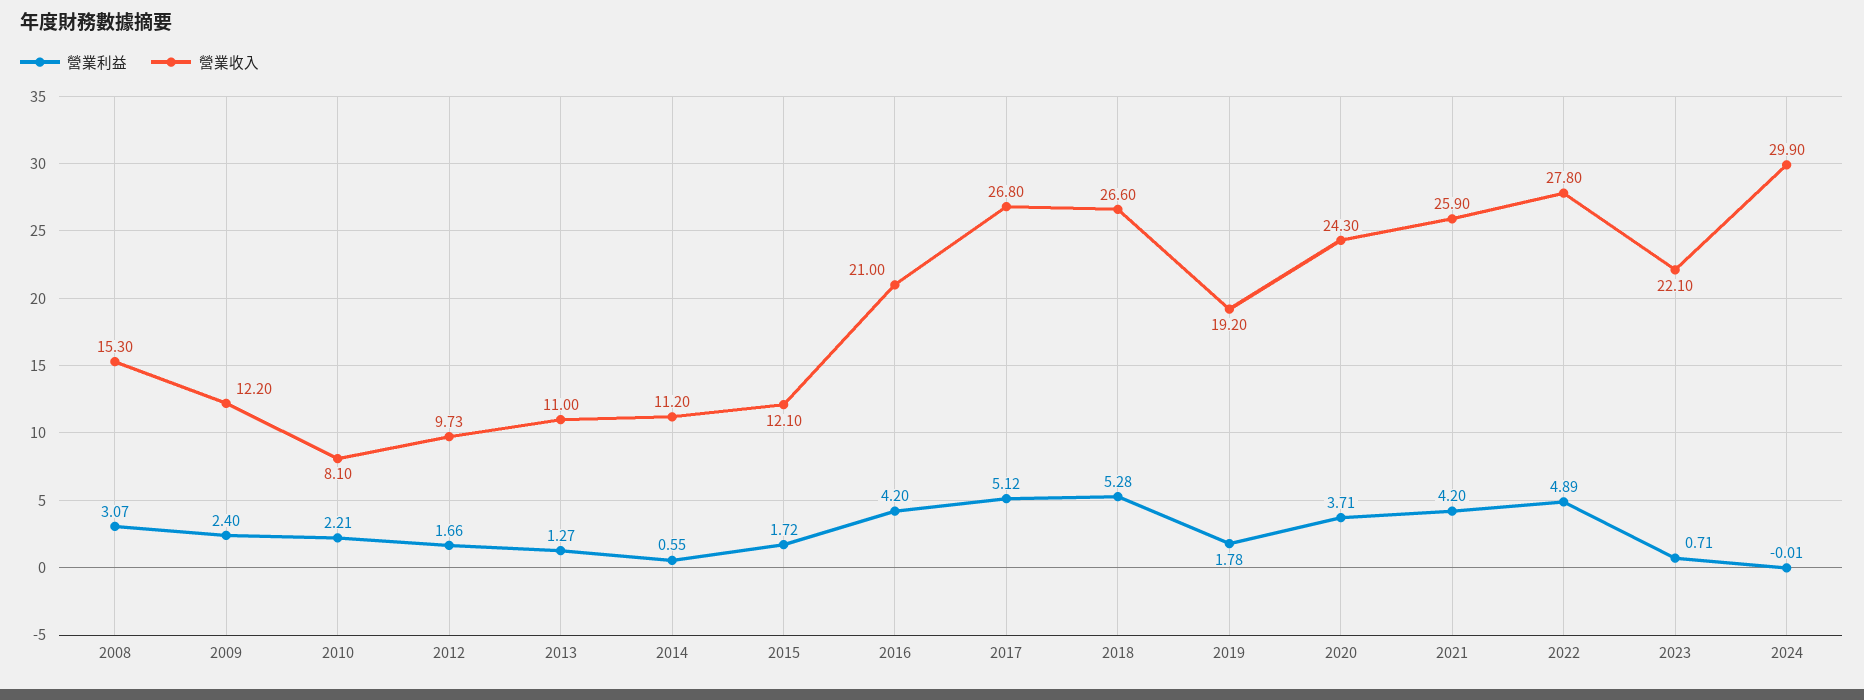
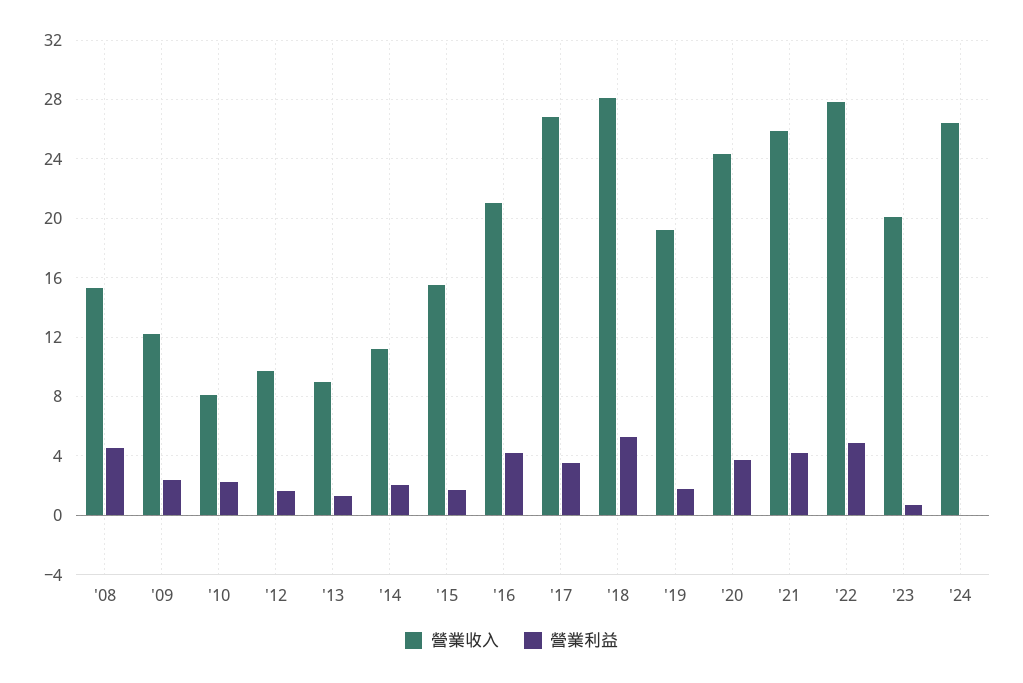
營業利益, 2008: 3.07 -> 4.5
營業收入, 2013: 11 -> 9
營業利益, 2014: 0.55 -> 2
營業收入, 2015: 12.1 -> 15.5
營業利益, 2017: 5.12 -> 3.5
營業收入, 2018: 26.6 -> 28
營業收入, 2023: 22.1 -> 20
營業收入, 2024: 29.9 -> 26.5

